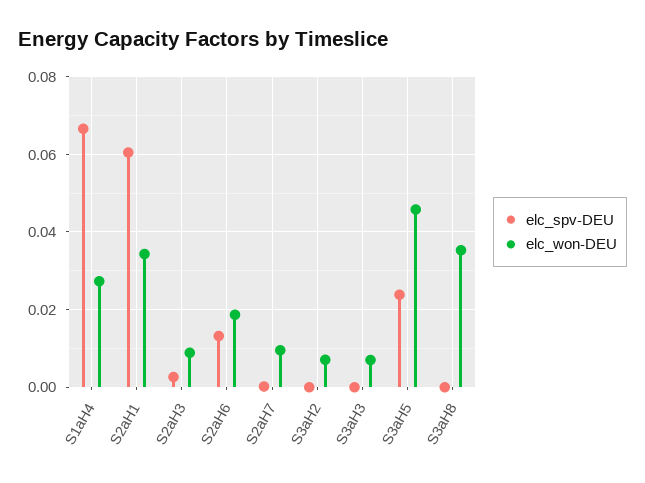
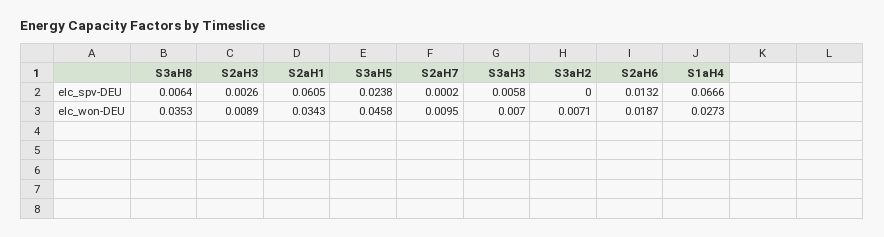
elc_spv-DEU, S3aH3: 0 -> 0.0058
elc_spv-DEU, S3aH8: 0 -> 0.0064

